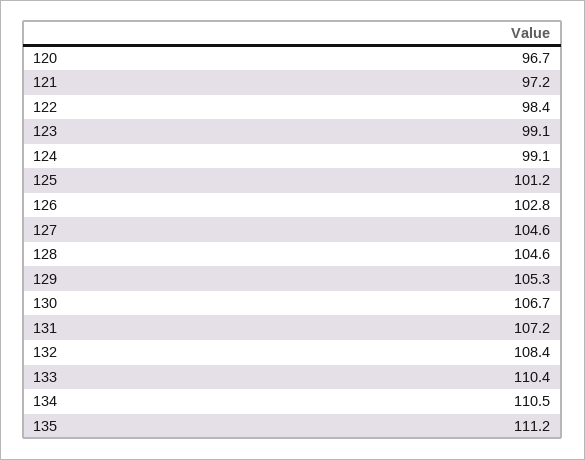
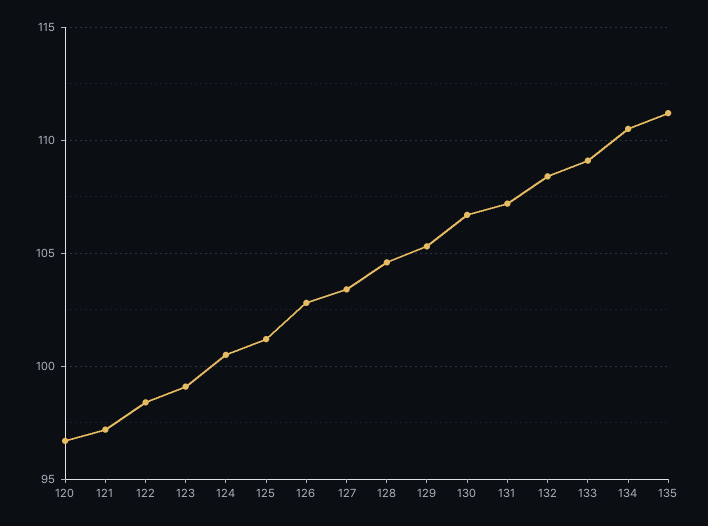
124: 99.1 -> 100.5
127: 104.6 -> 103.5
133: 110.4 -> 109

